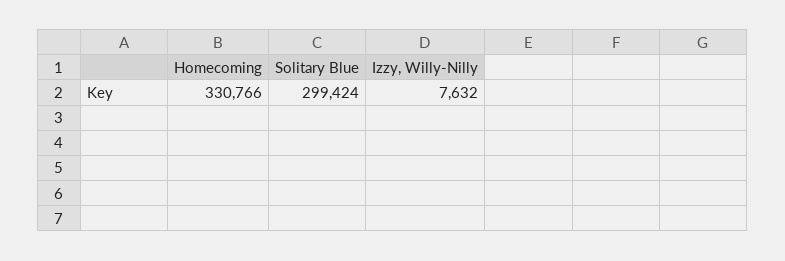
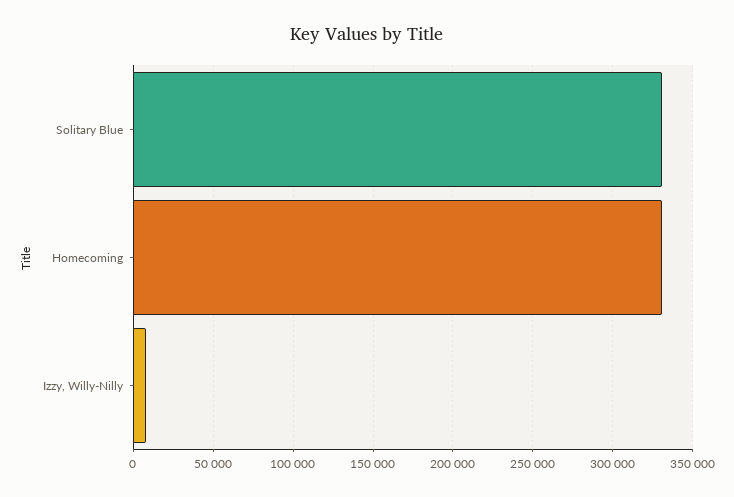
Solitary Blue: 299424 -> 330000

